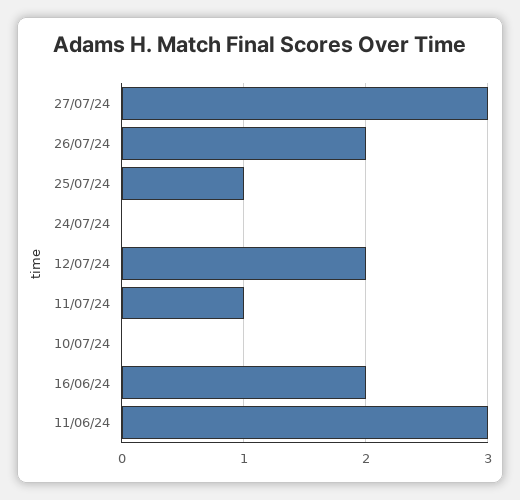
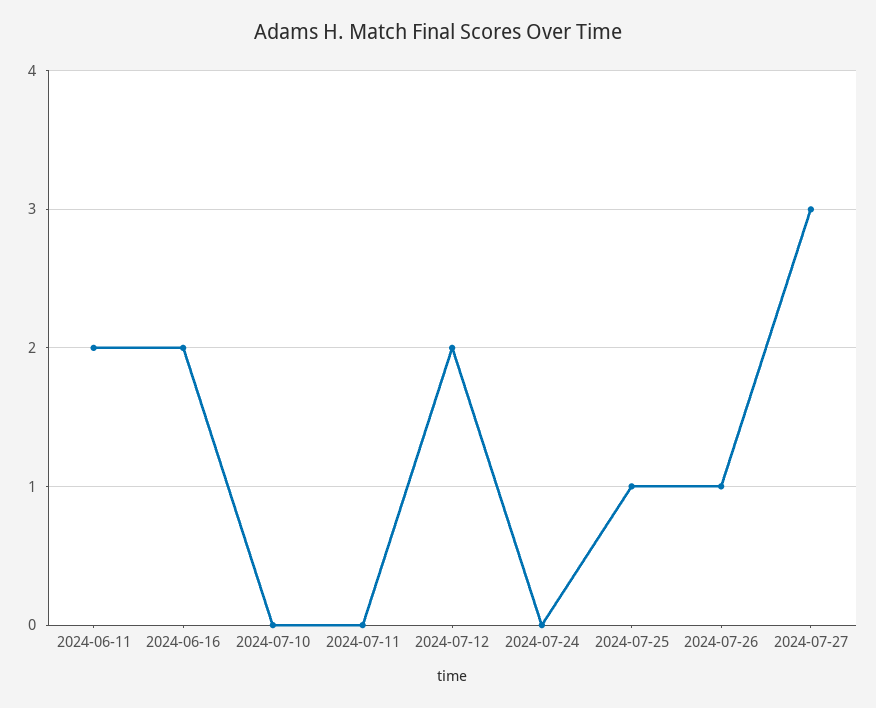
26/07/24: 2 -> 1
11/07/24: 1 -> 0
11/06/24: 3 -> 2

